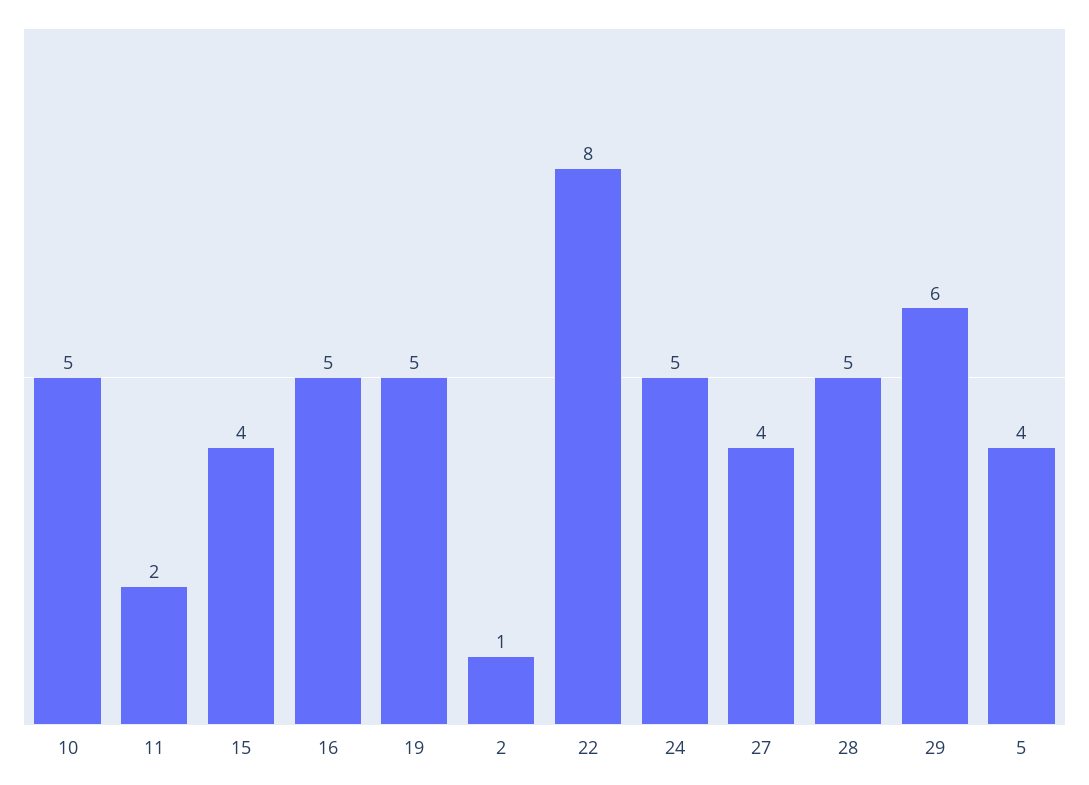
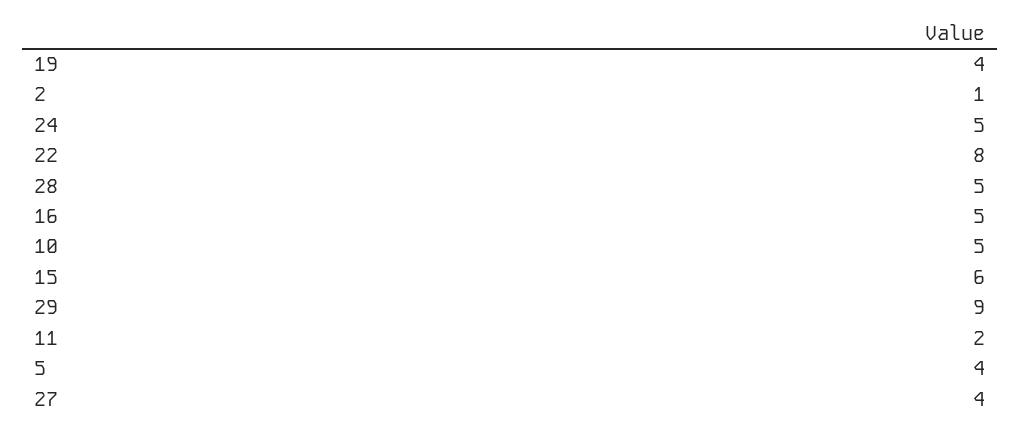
15: 4 -> 6
19: 5 -> 4
29: 6 -> 9

